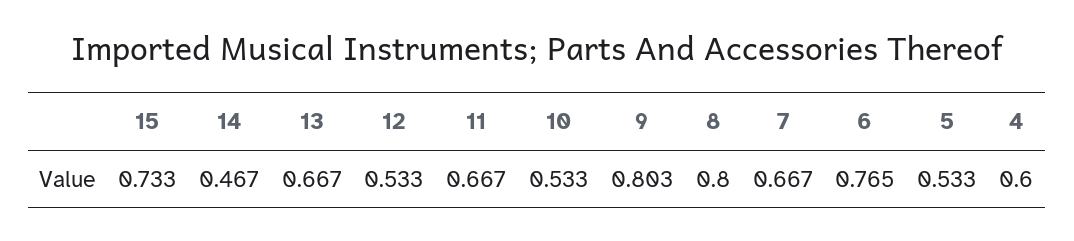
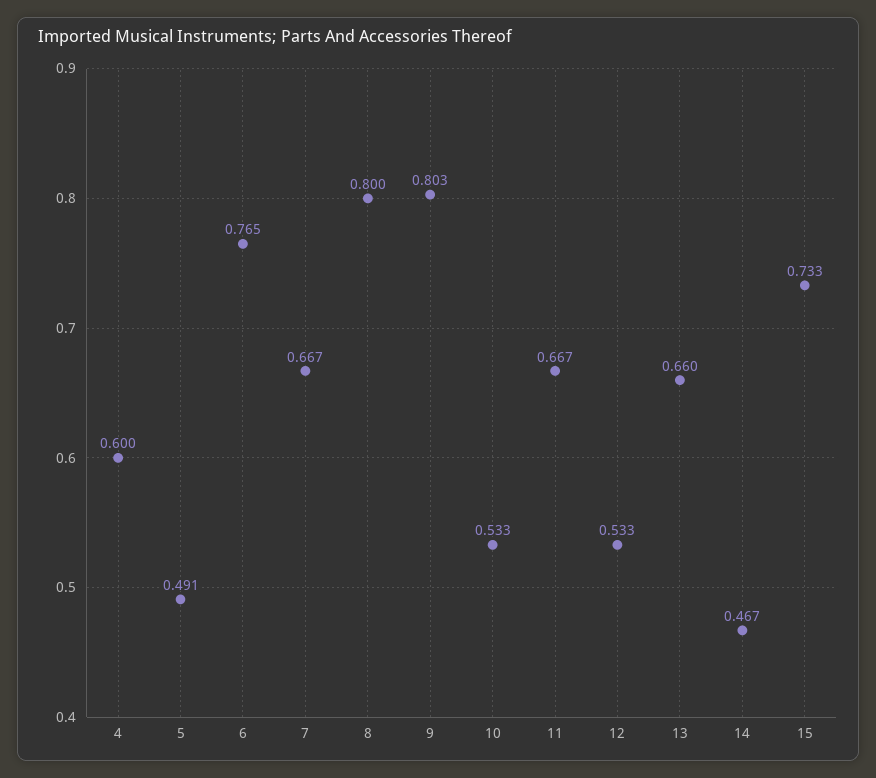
13: 0.667 -> 0.66
5: 0.533 -> 0.491

